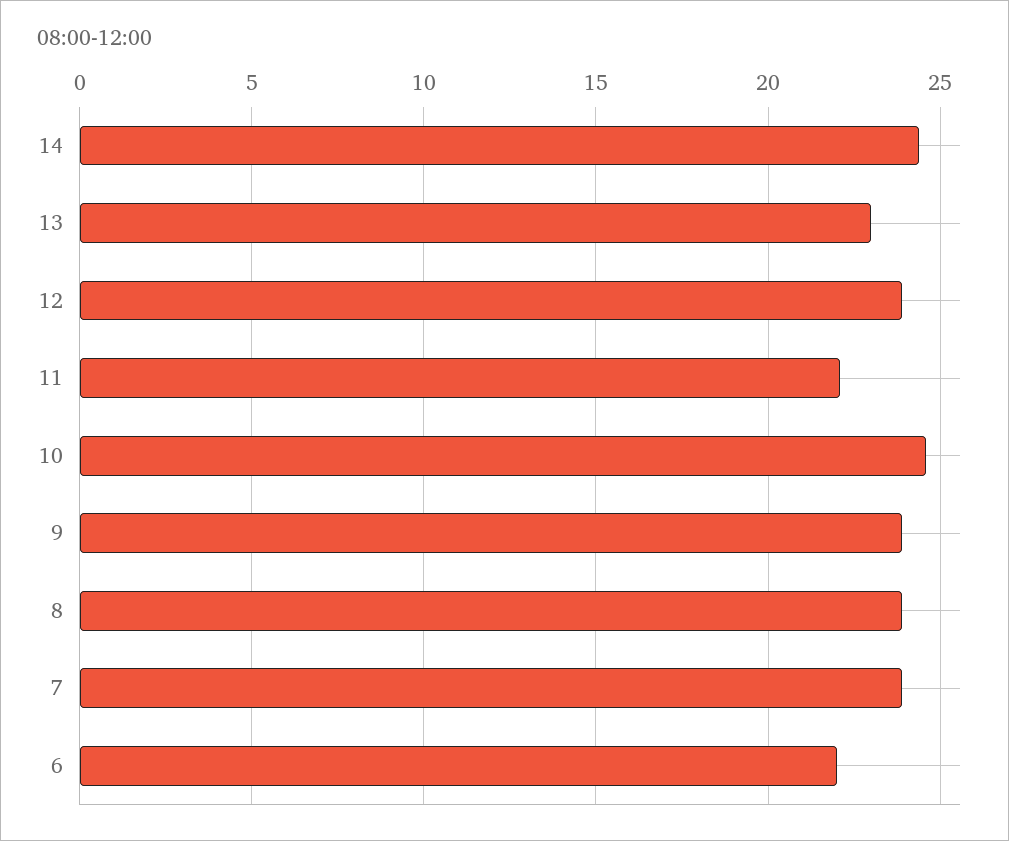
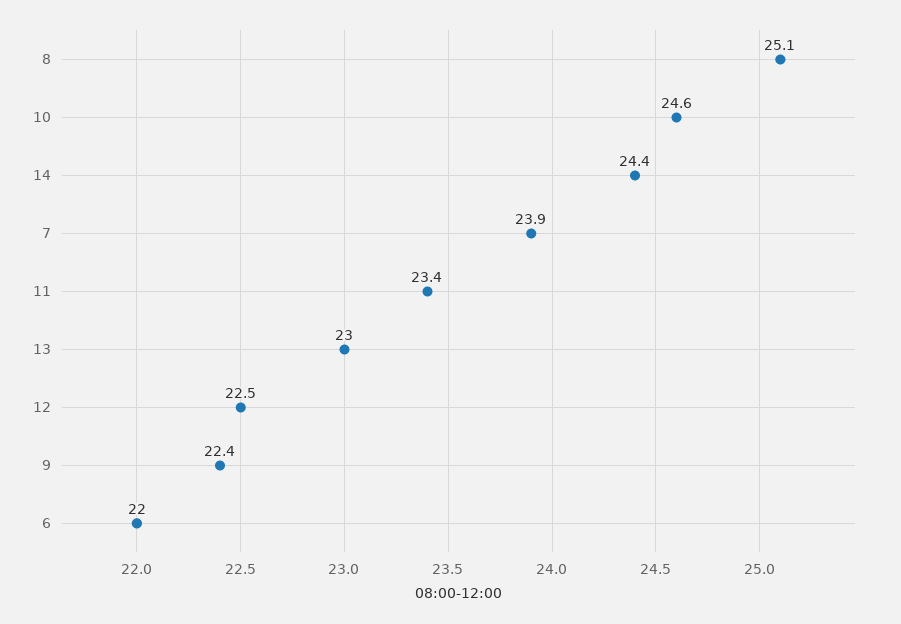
12: 24 -> 22.5
11: 22 -> 23.4
9: 24 -> 22.4
8: 24 -> 25.1

